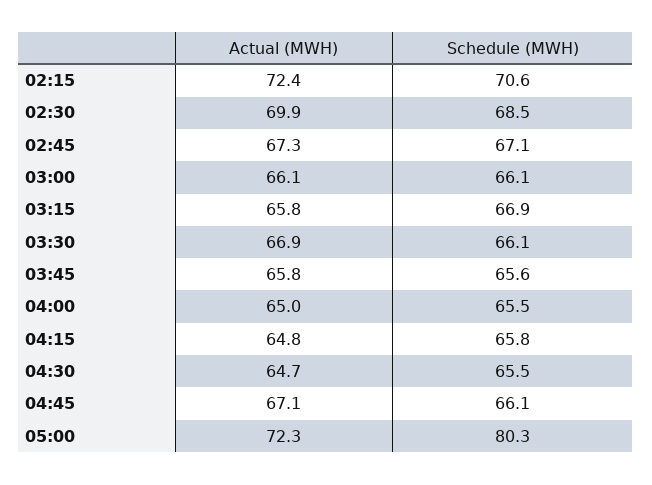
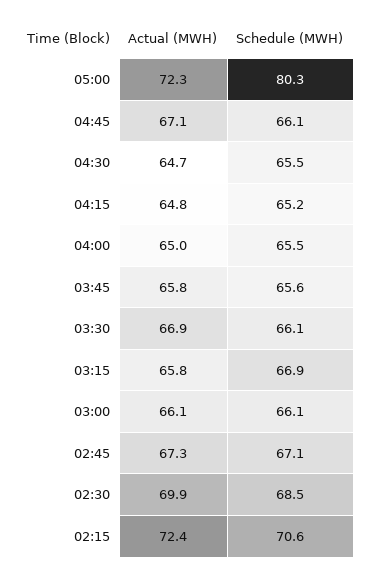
Schedule (MWH), 04:15: 65.8 -> 65.2

